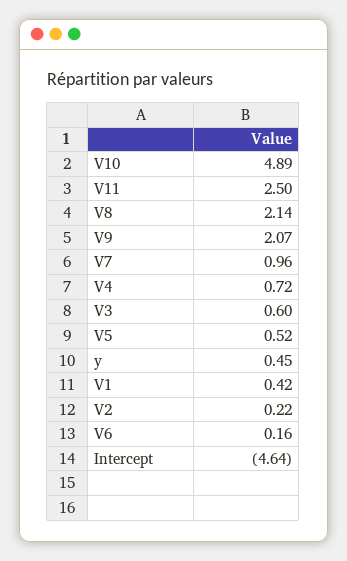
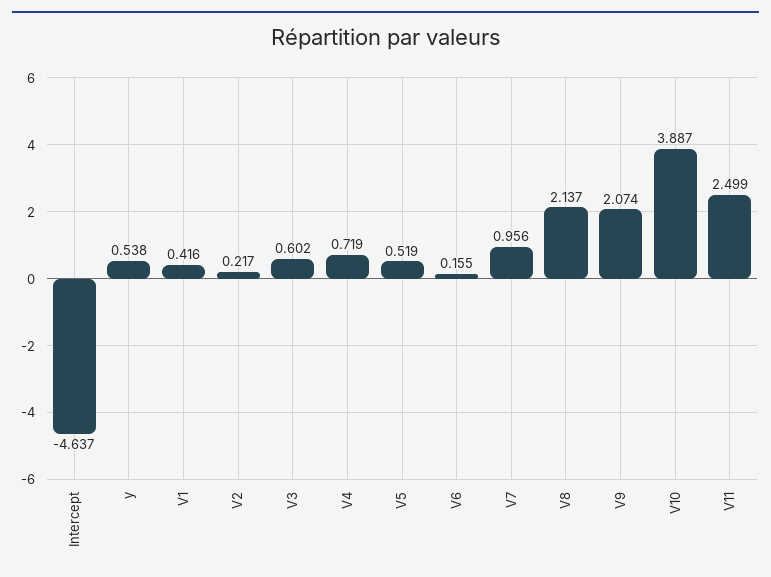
V10: 4.89 -> 3.887
y: 0.45 -> 0.538

